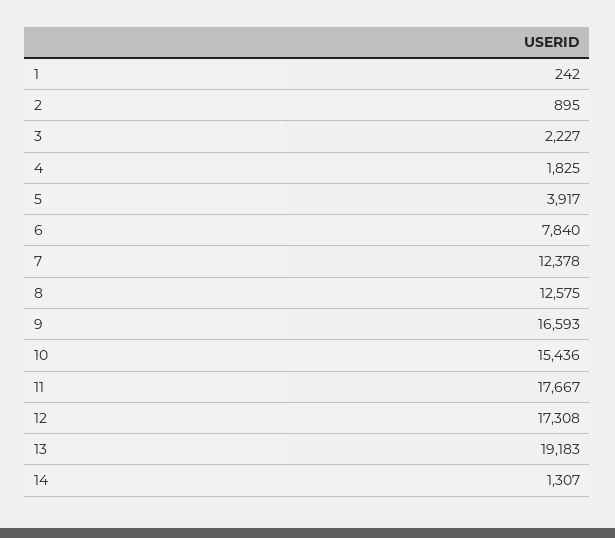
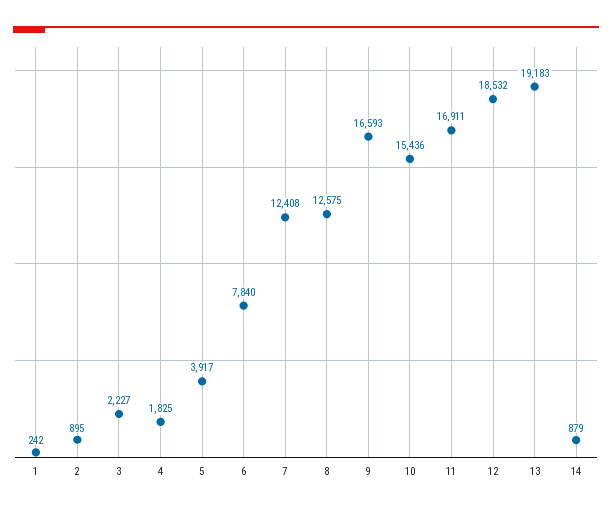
7: 12378 -> 12408
11: 17667 -> 16911
12: 17308 -> 18532
14: 1307 -> 879

